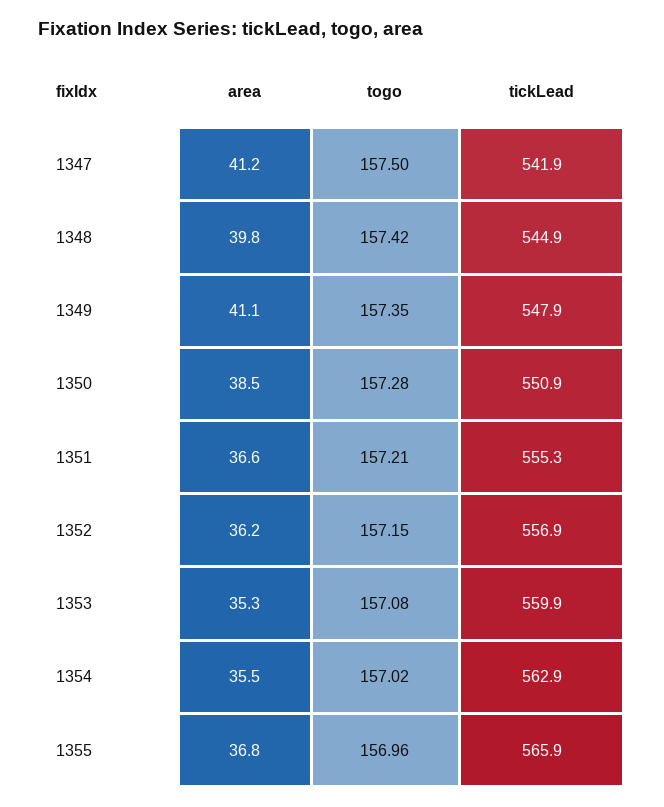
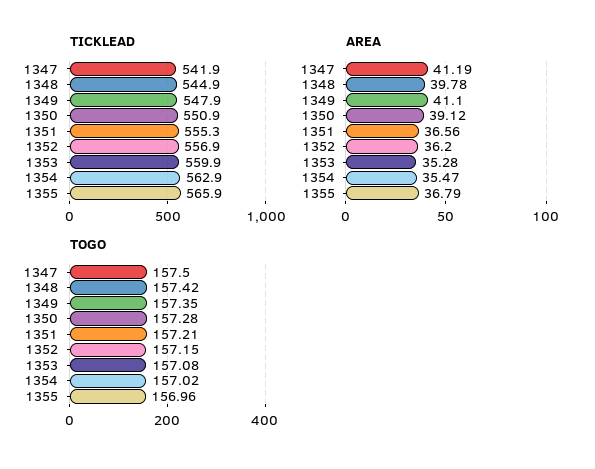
area, 1350: 38.5 -> 39.12

